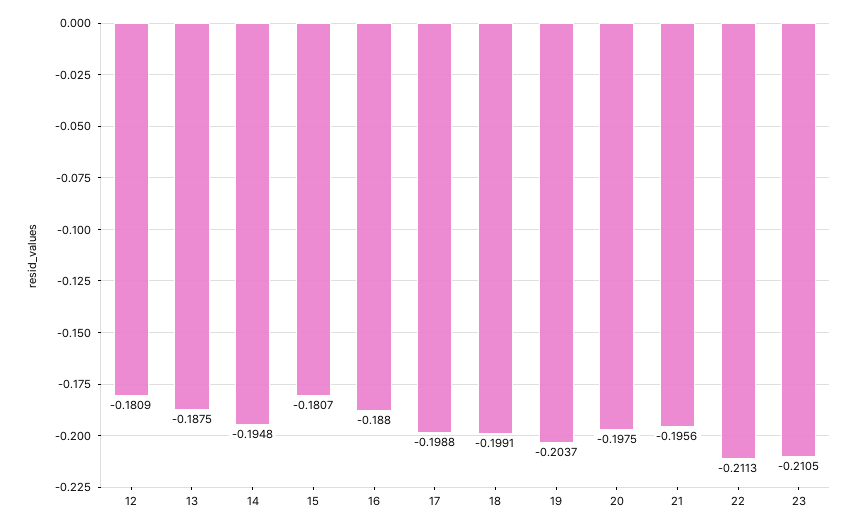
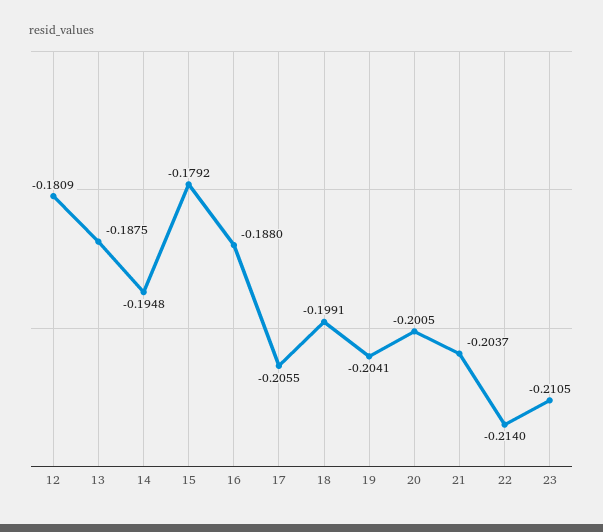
15: -0.1807 -> -0.1792
17: -0.1988 -> -0.2055
19: -0.2037 -> -0.2041
20: -0.1975 -> -0.2005
21: -0.1956 -> -0.2037
22: -0.2113 -> -0.214

